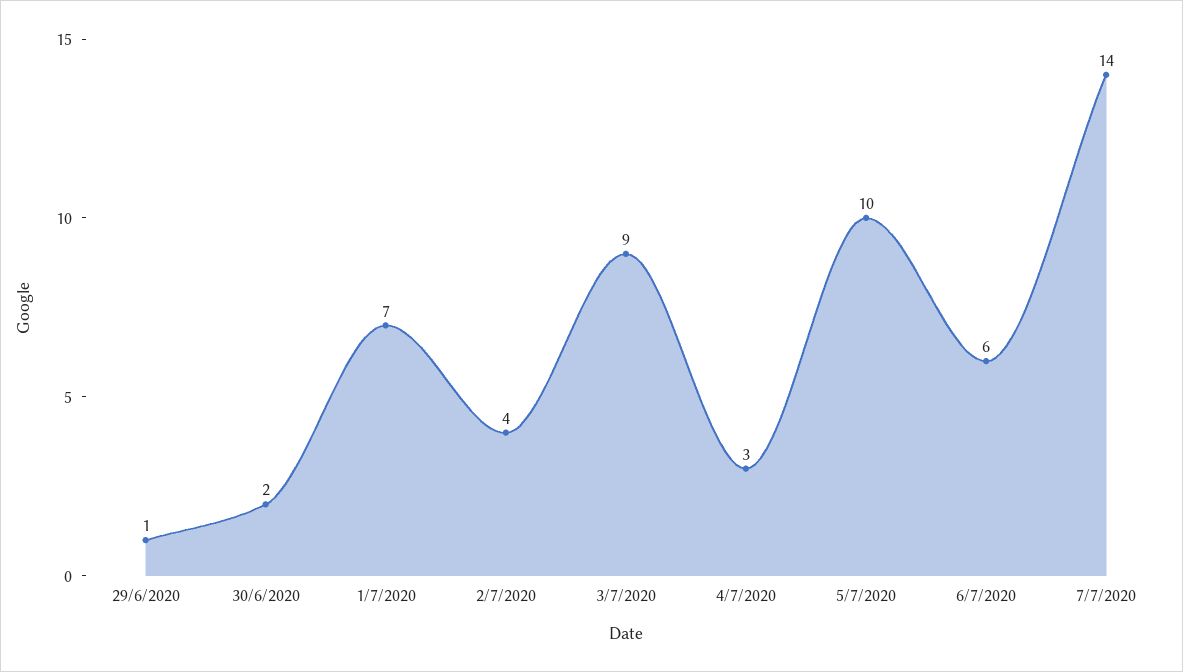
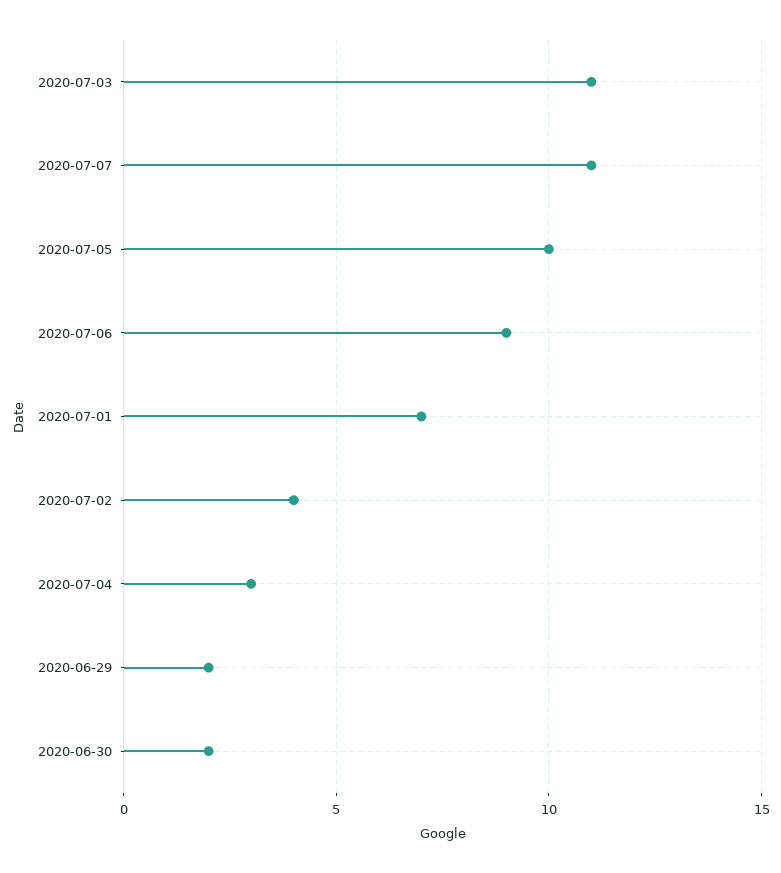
29/6/2020: 1 -> 2
3/7/2020: 9 -> 11
6/7/2020: 6 -> 9
7/7/2020: 14 -> 11

